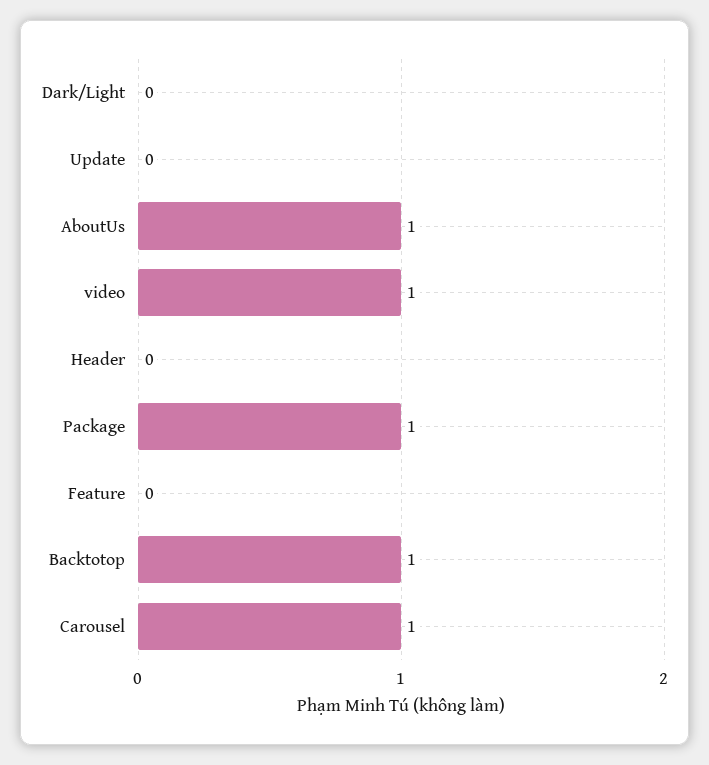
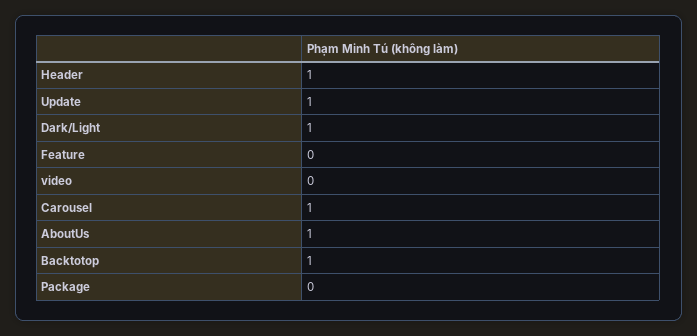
Dark/Light: 0 -> 1
Update: 0 -> 1
video: 1 -> 0
Header: 0 -> 1
Package: 1 -> 0

